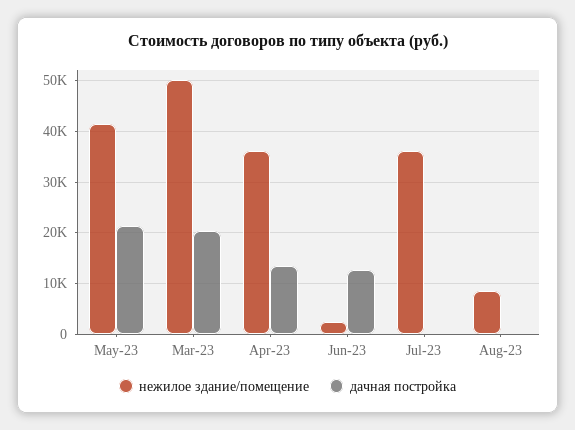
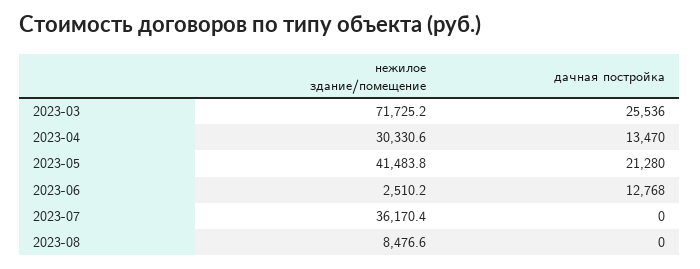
нежилое здание/помещение, Mar-23: 50000 -> 71725.2
дачная постройка, Mar-23: 20000 -> 25536
нежилое здание/помещение, Apr-23: 36000 -> 30330.6

